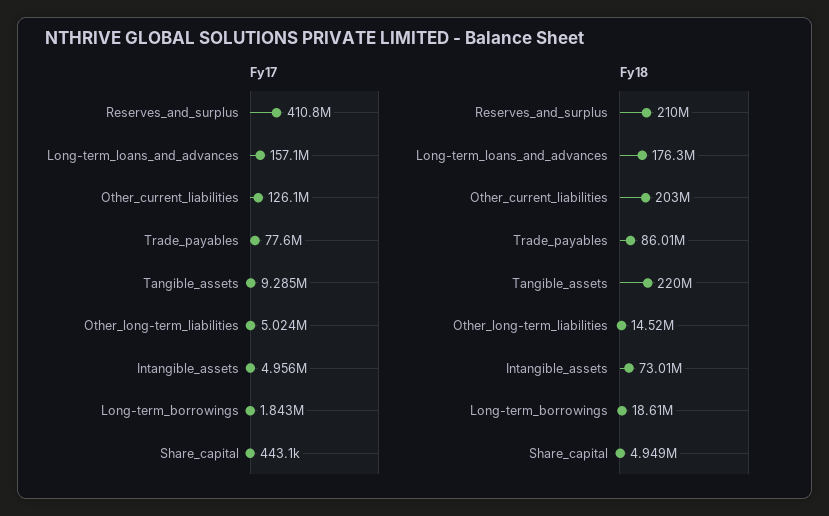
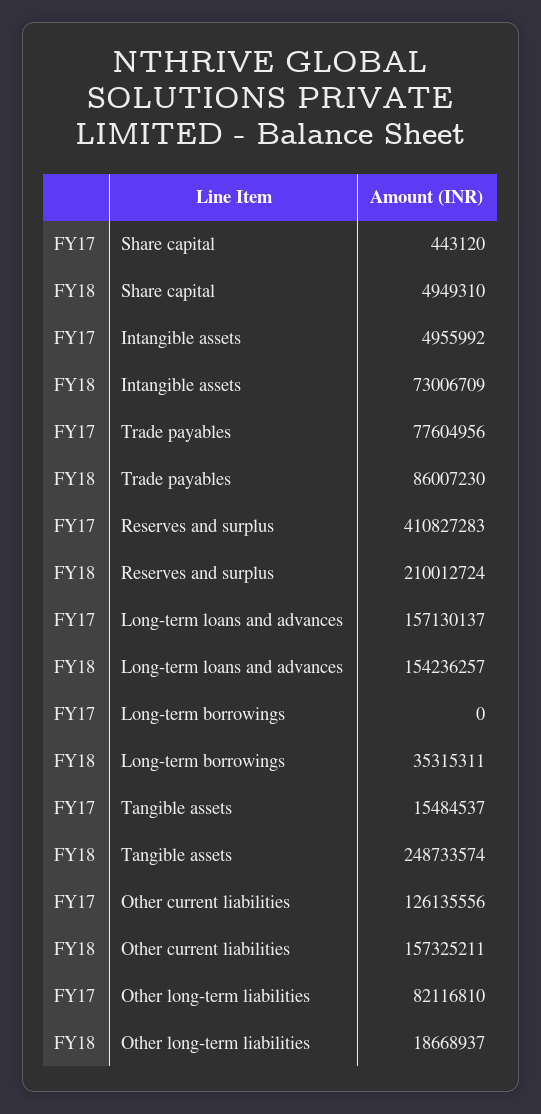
Fy17, Tangible_assets: 9285000 -> 15484537
Fy17, Other_long-term_liabilities: 5024000 -> 82116810
Fy17, Long-term_borrowings: 1843000 -> 0
Fy18, Long-term_loans_and_advances: 176300000 -> 154236257
Fy18, Other_current_liabilities: 203000000 -> 157325211
Fy18, Tangible_assets: 220000000 -> 248733574
Fy18, Other_long-term_liabilities: 14520000 -> 18668937
Fy18, Long-term_borrowings: 18610000 -> 35315311

